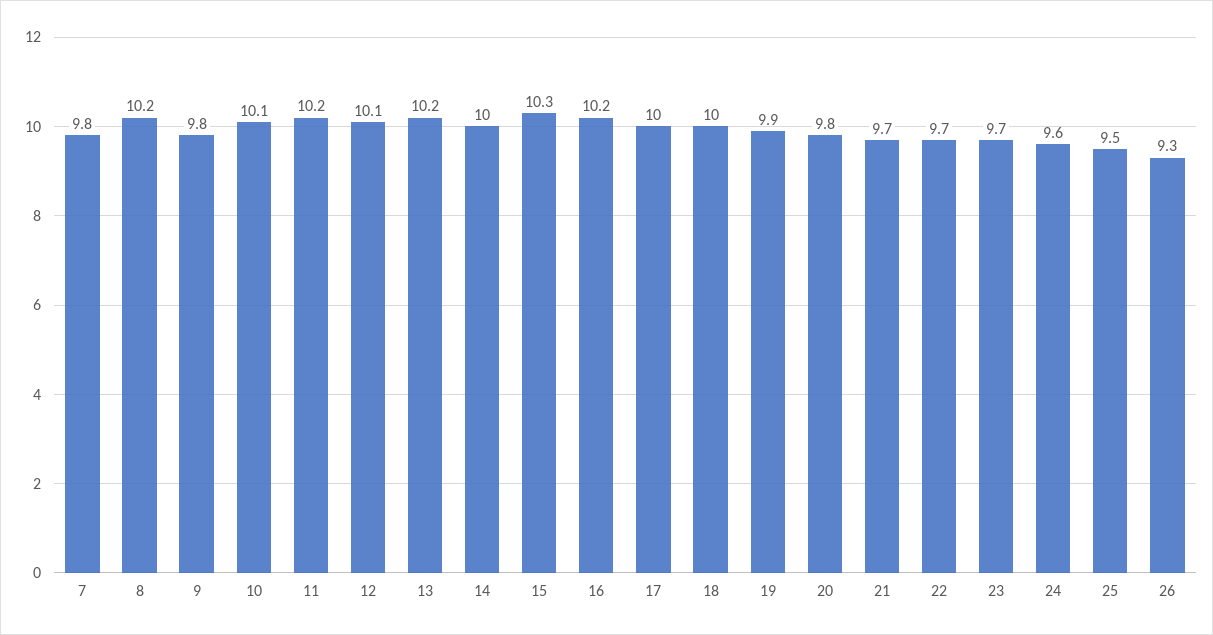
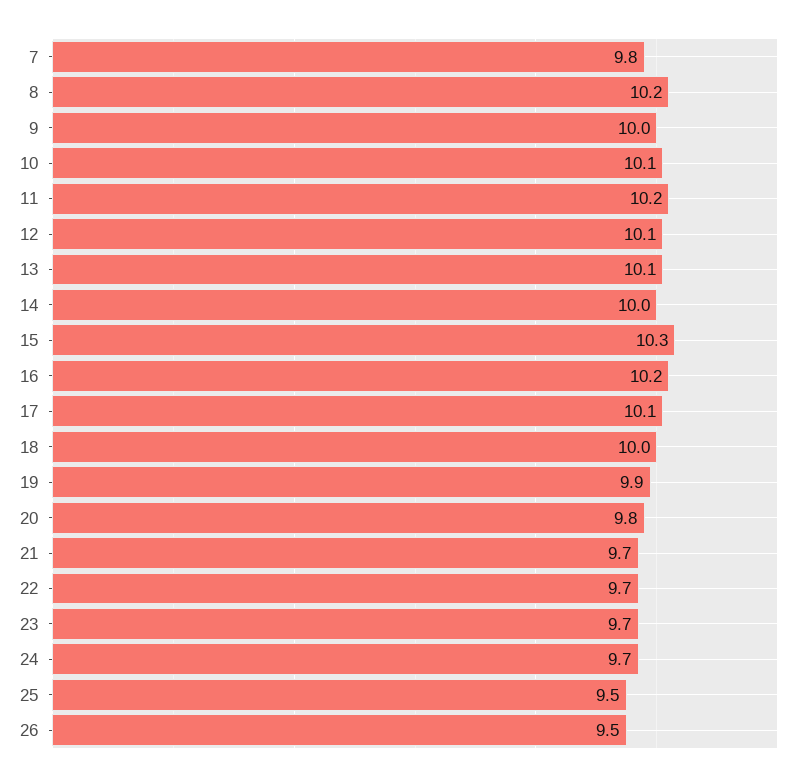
9: 9.8 -> 10
13: 10.2 -> 10.1
17: 10 -> 10.1
24: 9.6 -> 9.7
26: 9.3 -> 9.5

